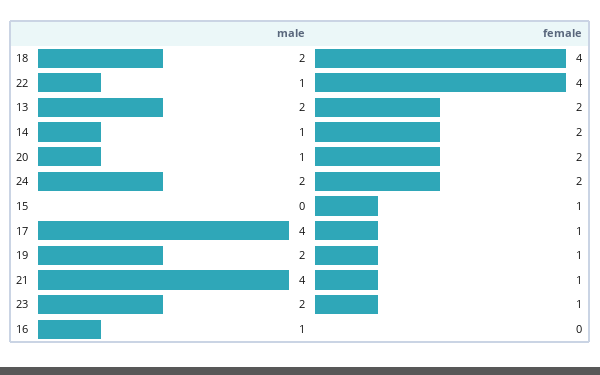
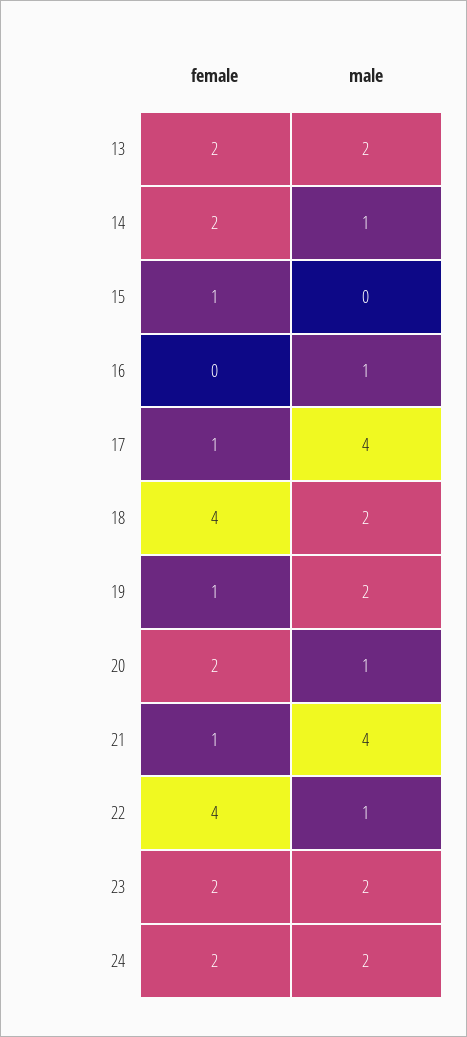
female, 23: 1 -> 2

